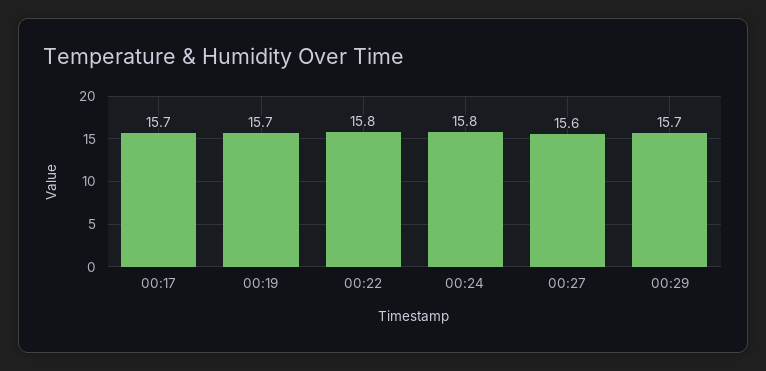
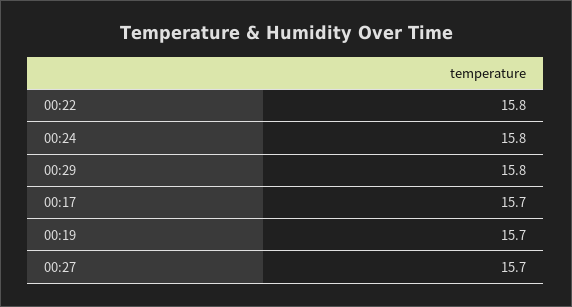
00:27: 15.6 -> 15.7
00:29: 15.7 -> 15.8

